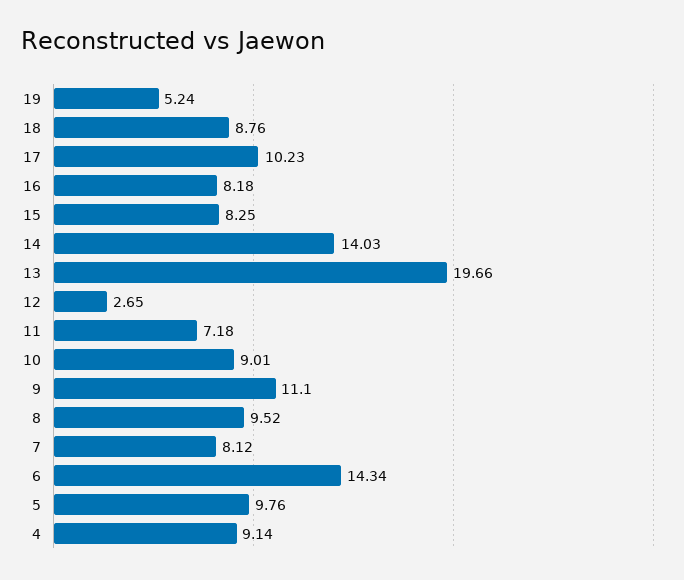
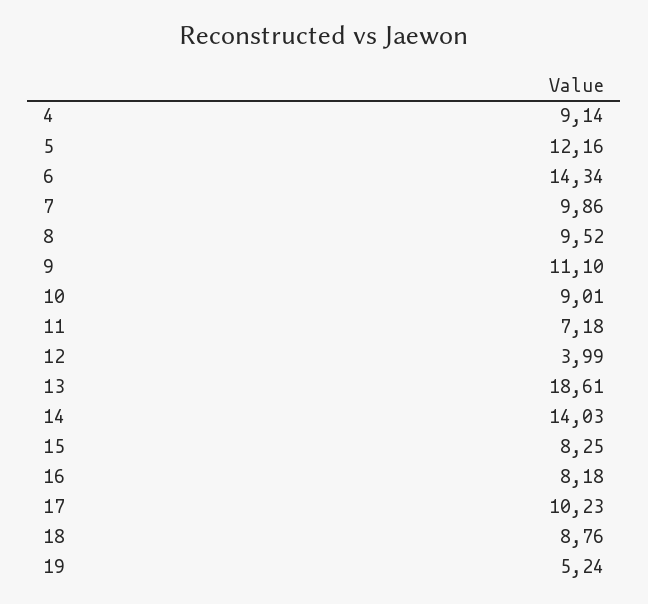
13: 19.66 -> 18.61
12: 2.65 -> 3.99
7: 8.12 -> 9.86
5: 9.76 -> 12.16

